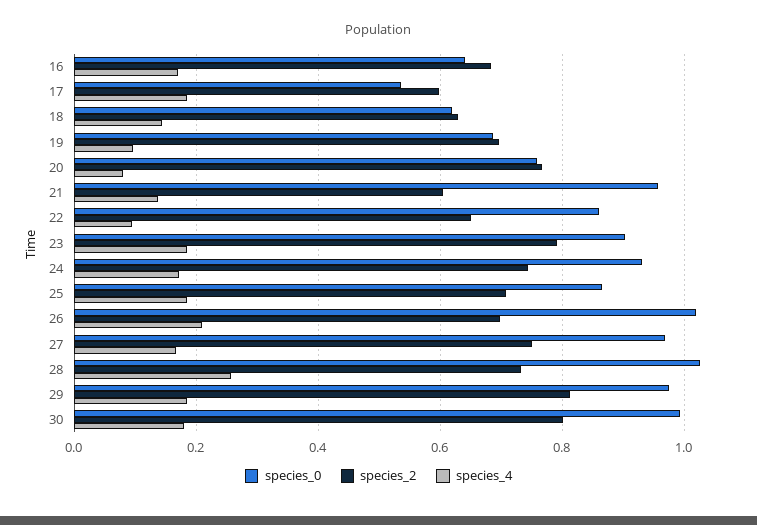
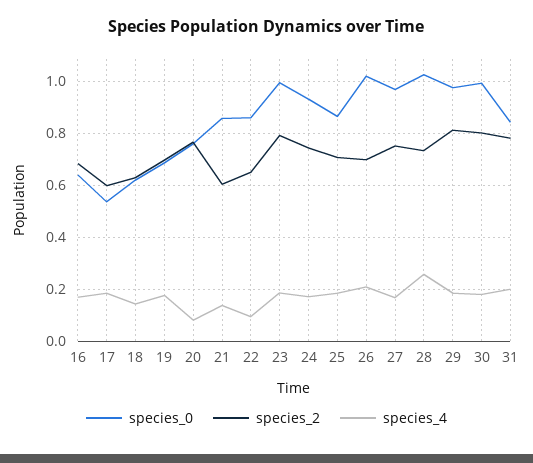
species_4, 19: 0.1 -> 0.175
species_0, 21: 0.96 -> 0.85
species_0, 23: 0.9 -> 1
species_0, 31: none -> 0.85
species_2, 31: none -> 0.775
species_4, 31: none -> 0.2

